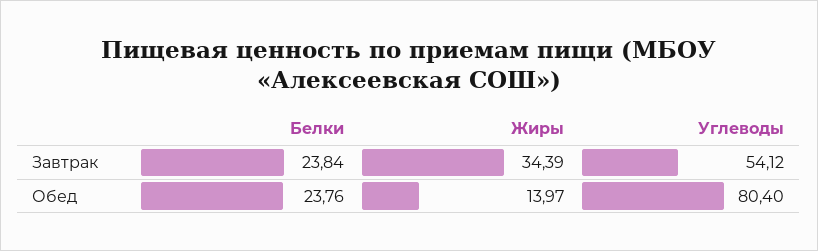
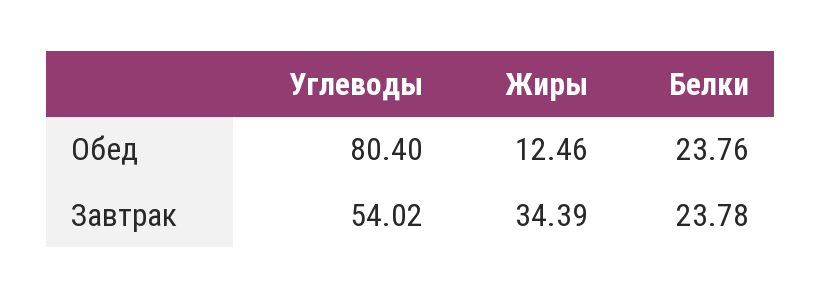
Белки, Завтрак: 23.84 -> 23.78
Углеводы, Завтрак: 54.12 -> 54.02
Жиры, Обед: 13.97 -> 12.46

